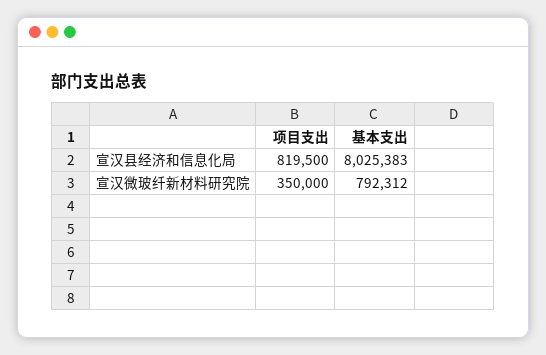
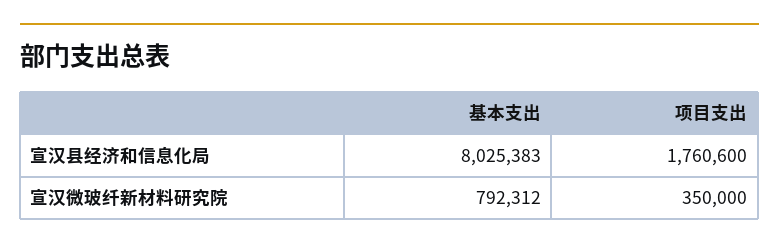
项目支出, 宣汉县经济和信息化局: 819500 -> 1760600

